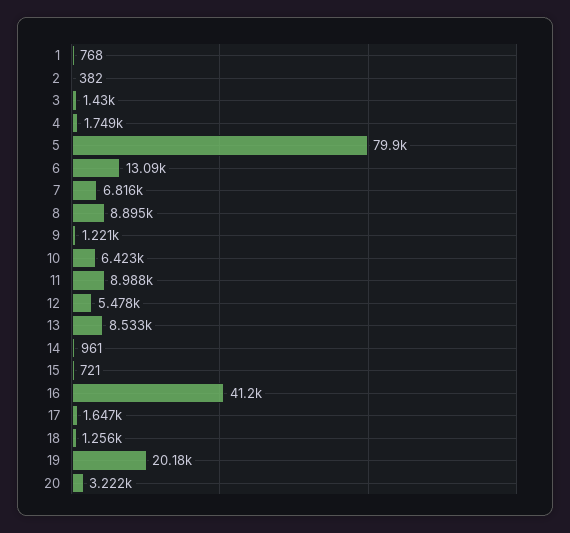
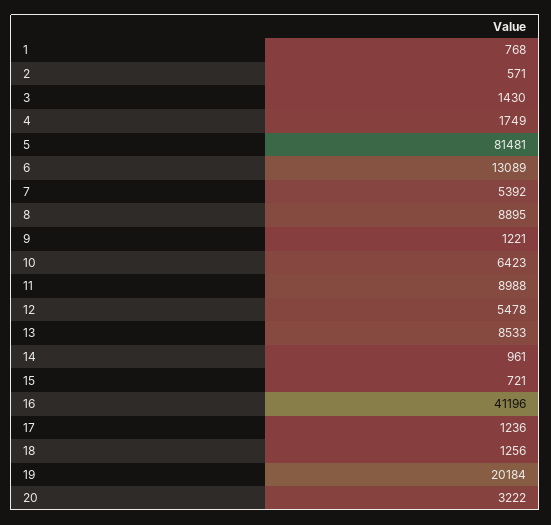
2: 382 -> 571
5: 79900 -> 81481
7: 6816 -> 5392
17: 1647 -> 1236

